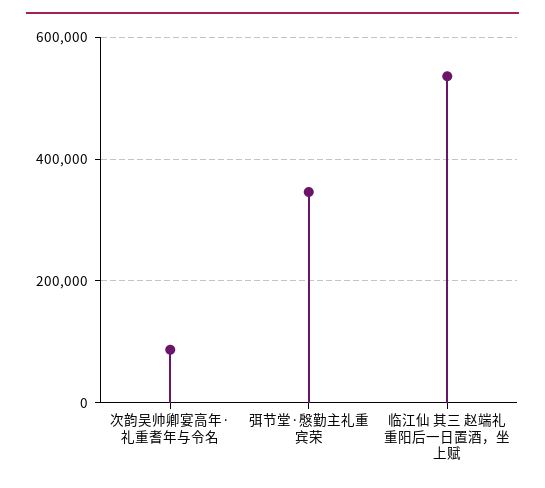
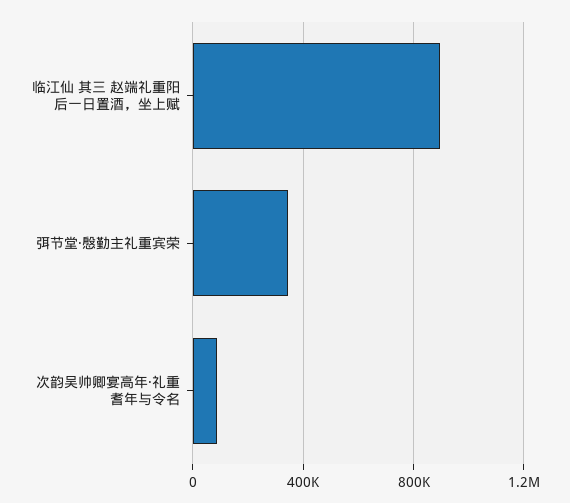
临江仙 其三 赵端礼重阳后一日置酒，坐上赋: 540000 -> 900000

